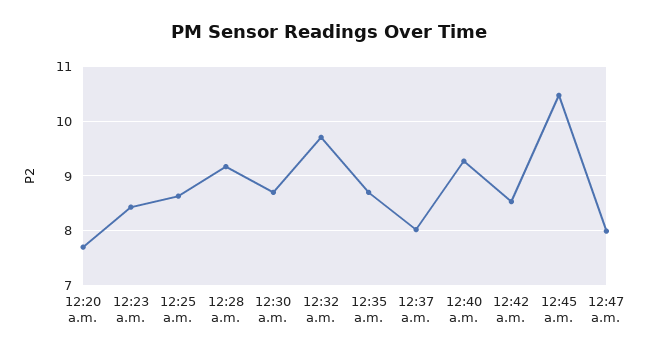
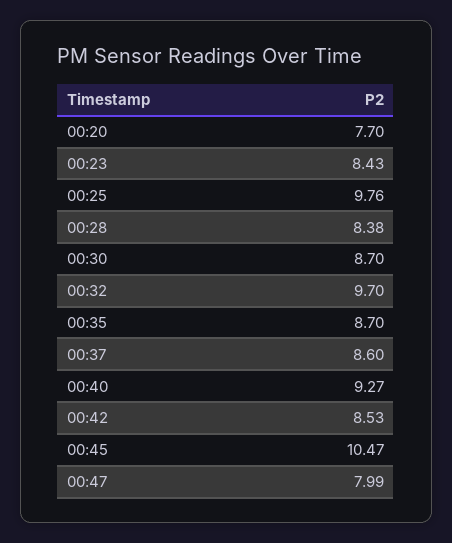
12:25 a.m.: 8.6 -> 9.76
12:28 a.m.: 9.2 -> 8.38
12:37 a.m.: 8 -> 8.6

